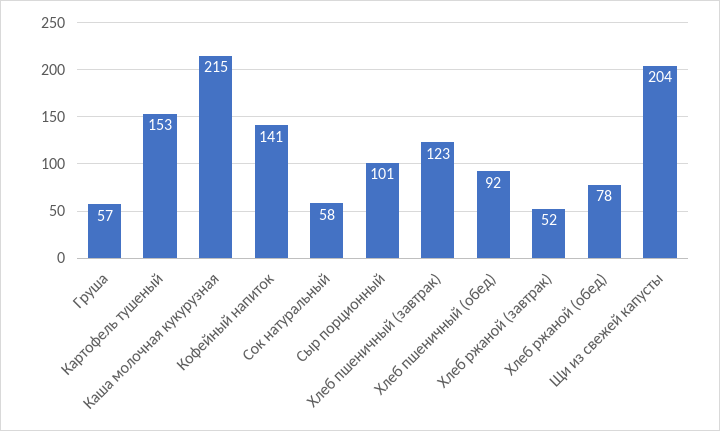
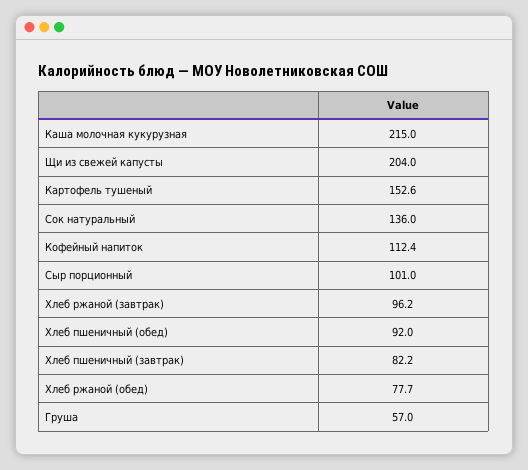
Кофейный напиток: 141 -> 112.4
Сок натуральный: 58 -> 136
Хлеб пшеничный (завтрак): 123 -> 82.2
Хлеб ржаной (завтрак): 52 -> 96.2

